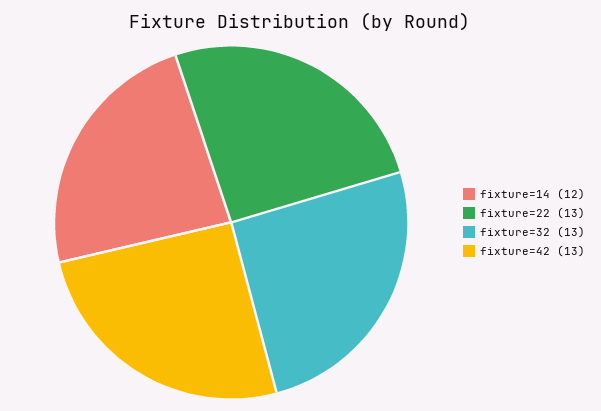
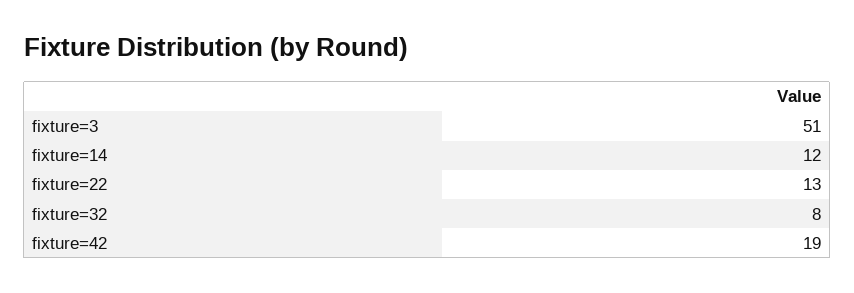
fixture=32: 13 -> 8
fixture=42: 13 -> 19
fixture=3: none -> 51

